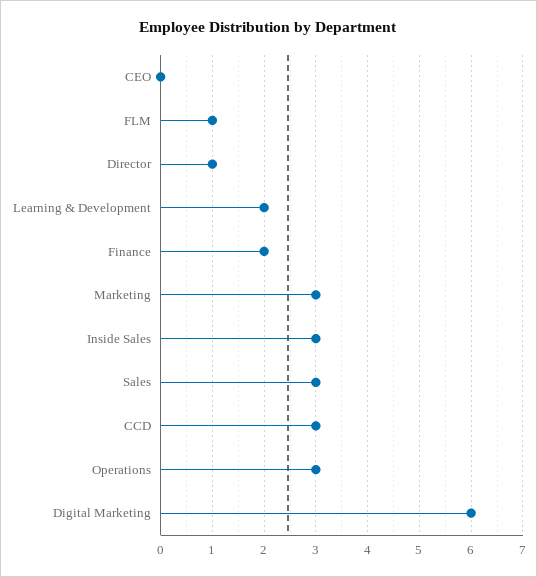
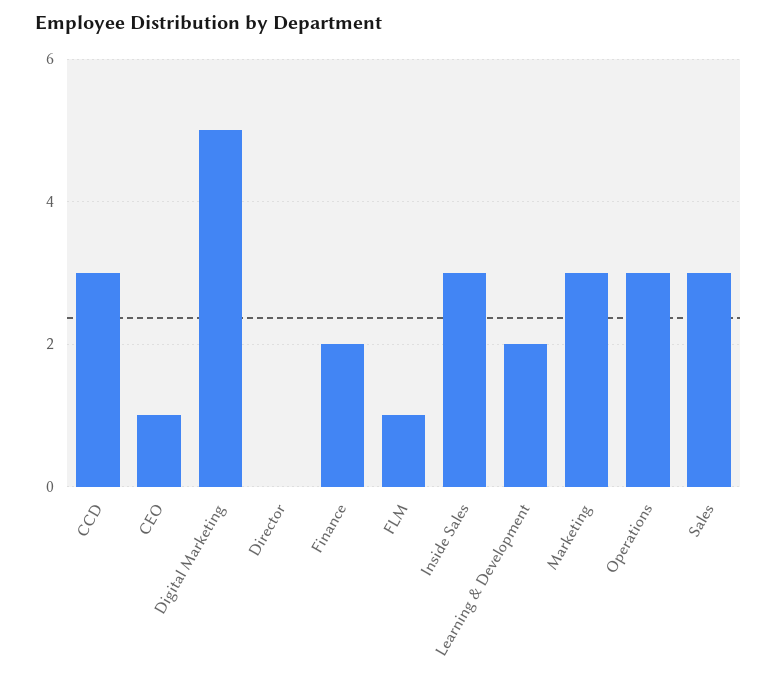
CEO: 0 -> 1
Director: 1 -> 0
Digital Marketing: 6 -> 5

